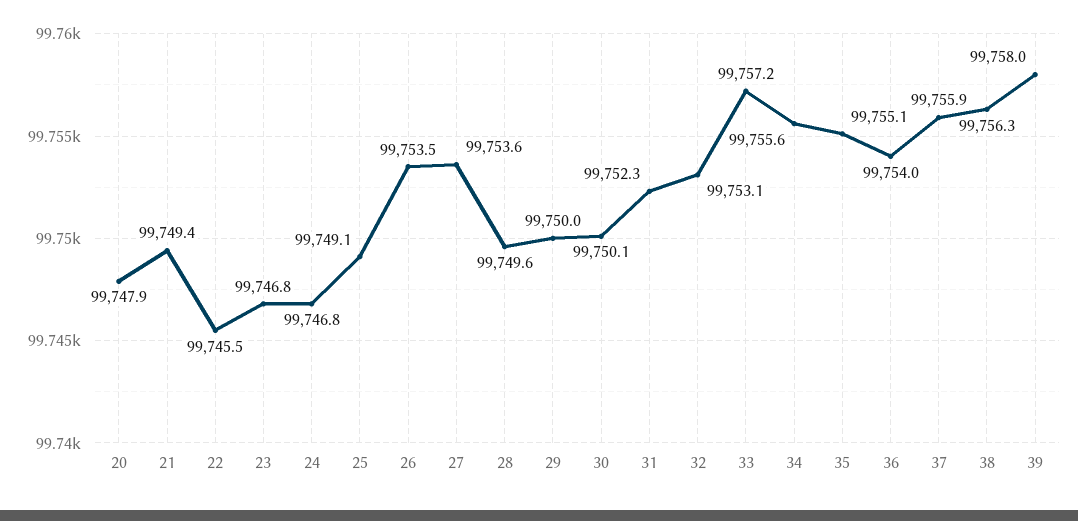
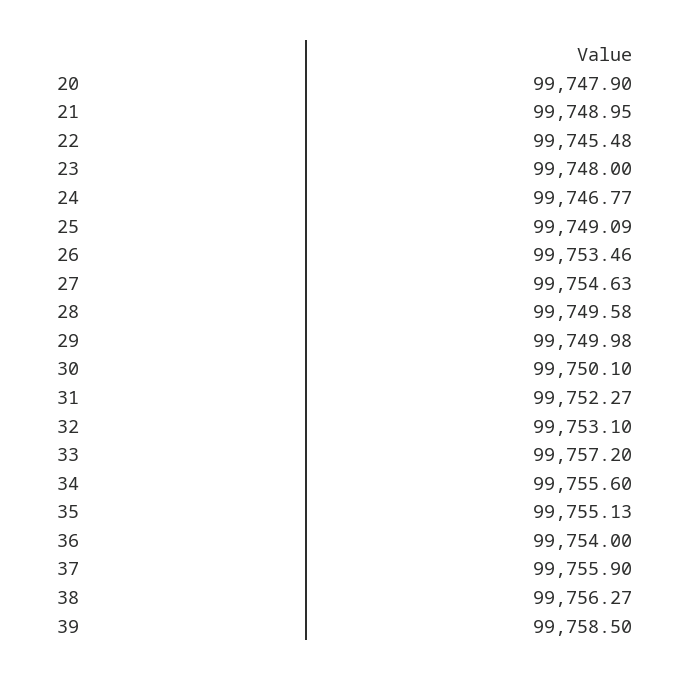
21: 99749.4 -> 99748.95
23: 99746.8 -> 99748
27: 99753.6 -> 99754.63
39: 99758 -> 99758.5

